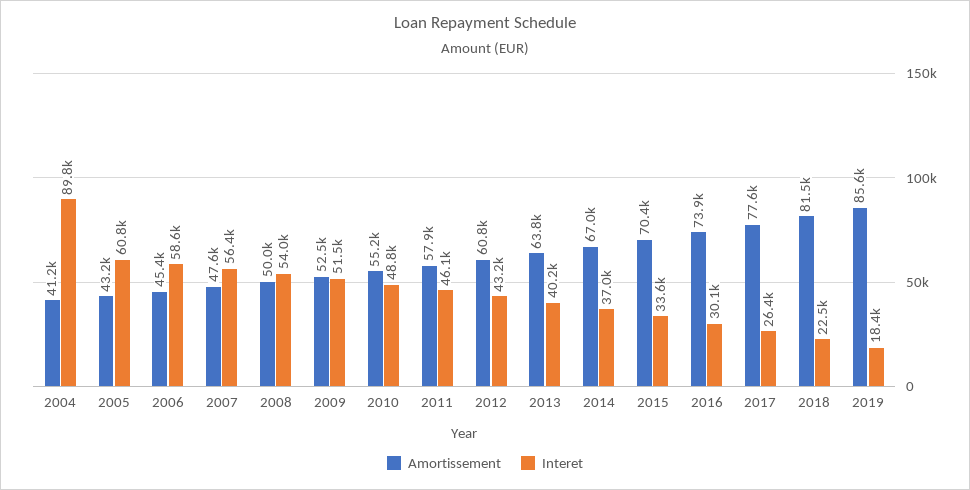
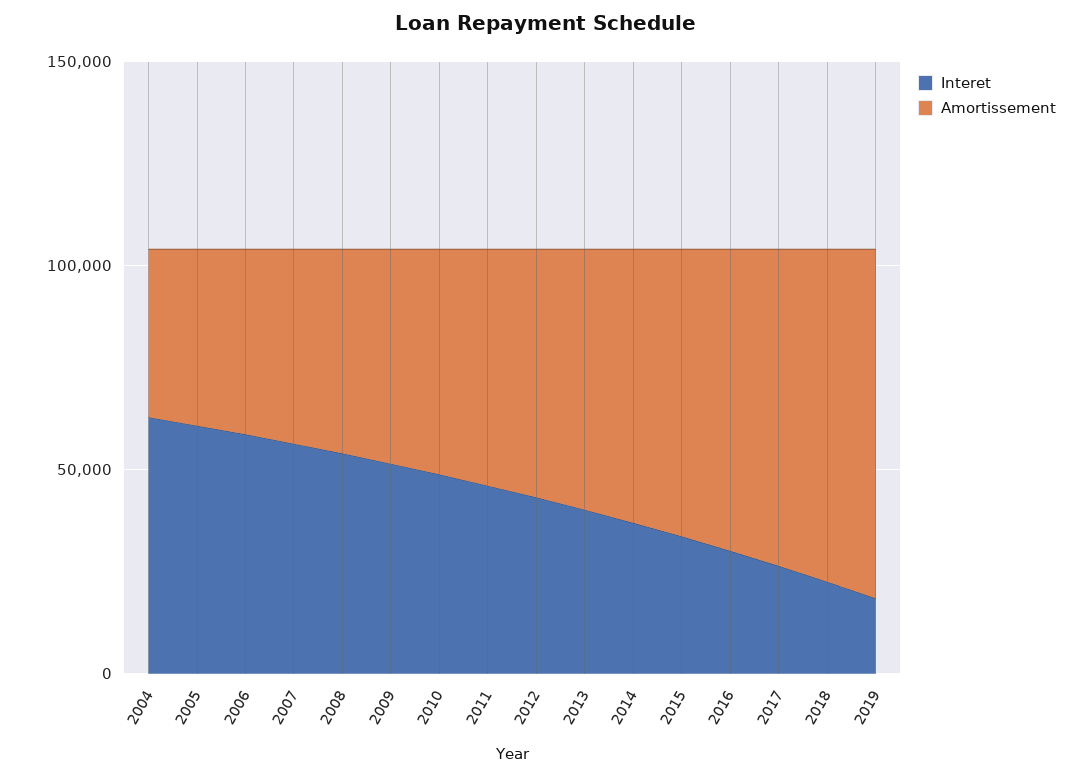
Interet, 2004: 89800 -> 60000

